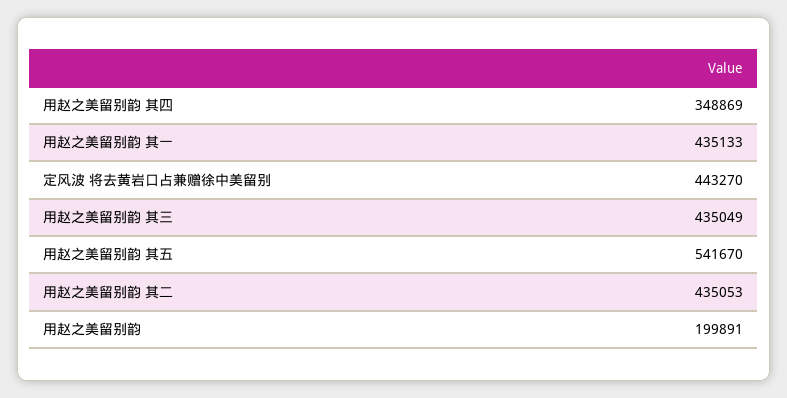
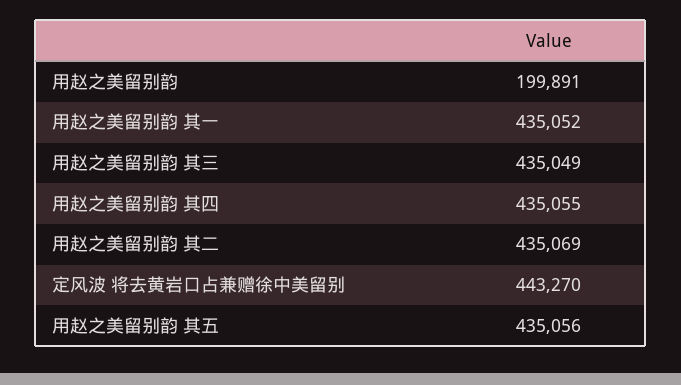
用赵之美留别韵 其四: 348869 -> 435055
用赵之美留别韵 其一: 435133 -> 435052
用赵之美留别韵 其五: 541670 -> 435056
用赵之美留别韵 其二: 435053 -> 435069

